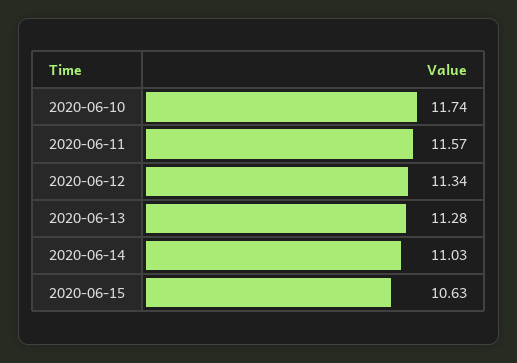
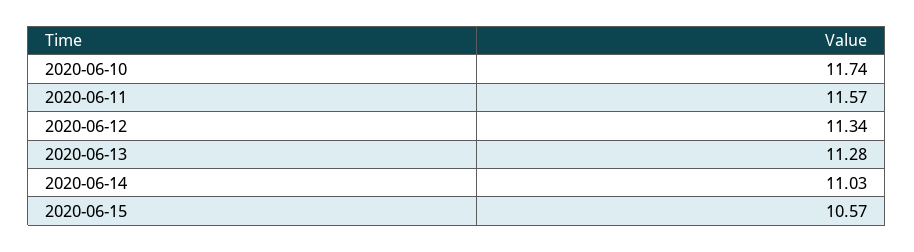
2020-06-15: 10.63 -> 10.57

